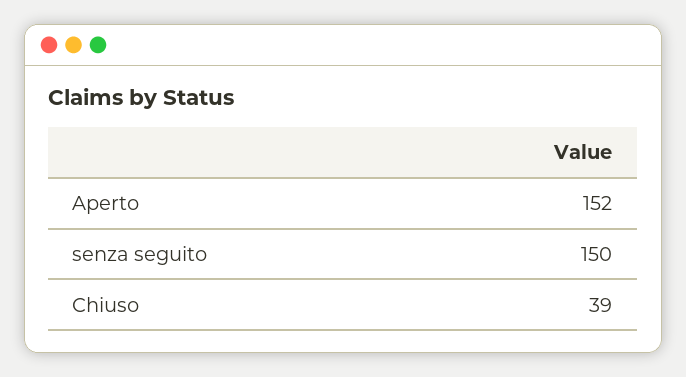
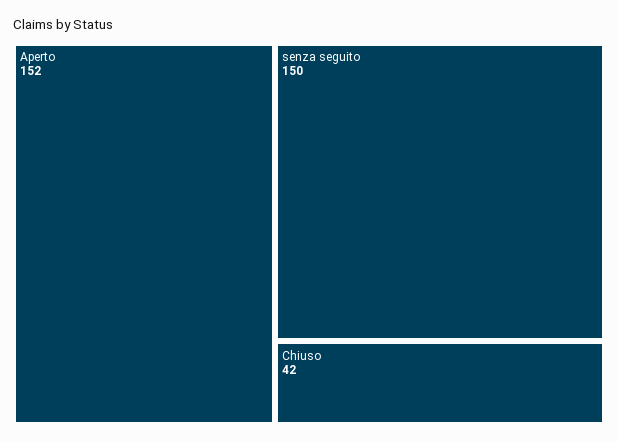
Chiuso: 39 -> 42

